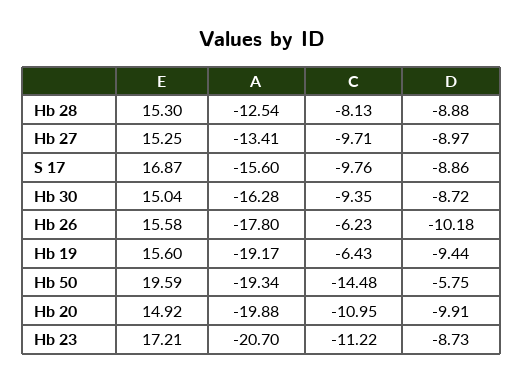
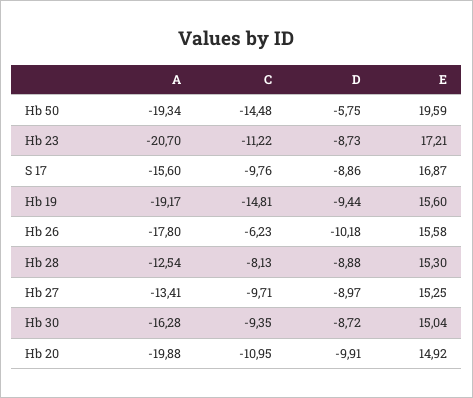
C, Hb 19: -6.43 -> -14.81

